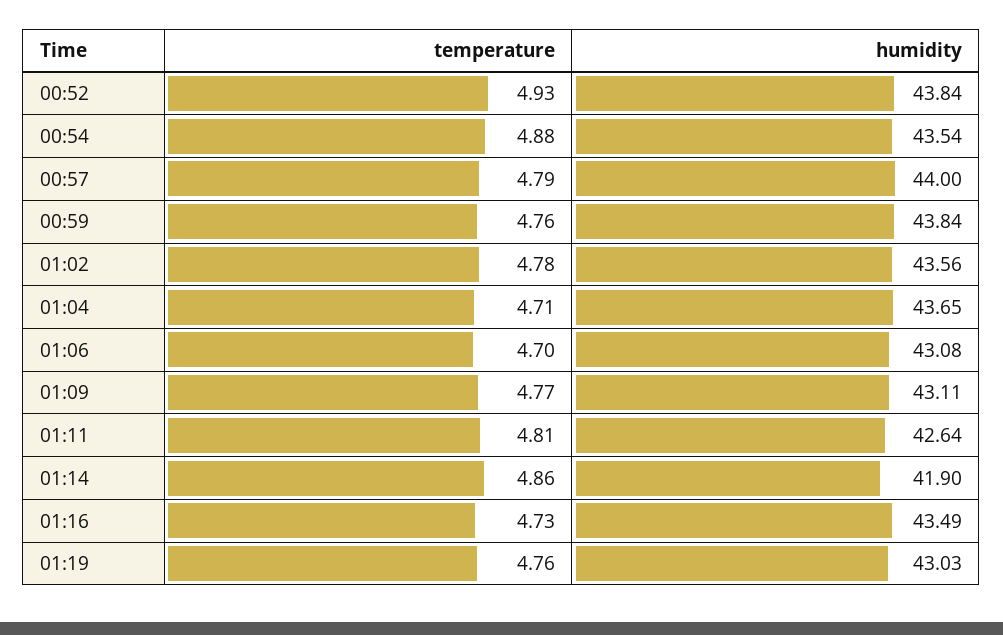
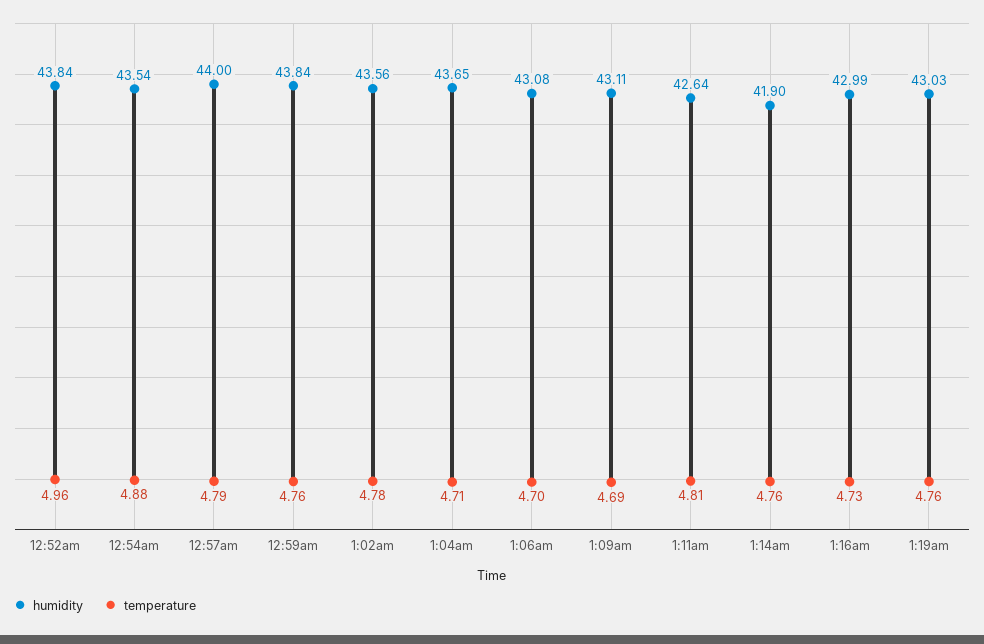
temperature, 00:52: 4.93 -> 4.96
temperature, 01:09: 4.77 -> 4.69
temperature, 01:14: 4.86 -> 4.76
humidity, 01:16: 43.49 -> 42.99

